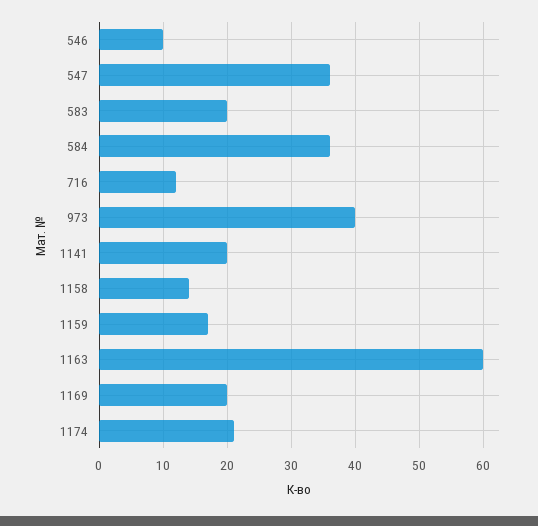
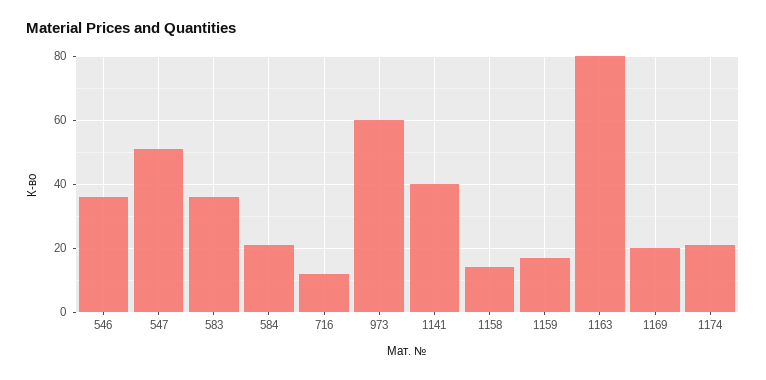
546: 10 -> 35
547: 36 -> 50
583: 20 -> 35
584: 36 -> 20
973: 40 -> 60
1141: 20 -> 40
1163: 60 -> 80

